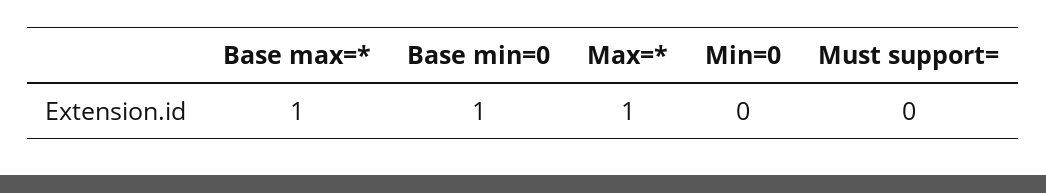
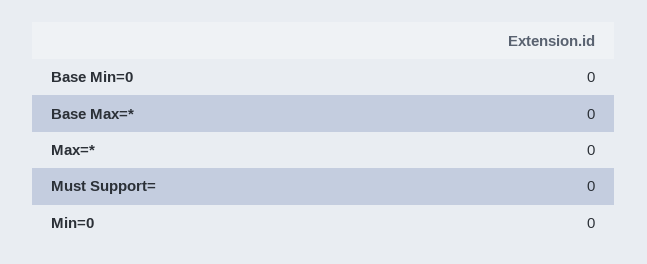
Base max=*: 1 -> 0
Base min=0: 1 -> 0
Max=*: 1 -> 0

